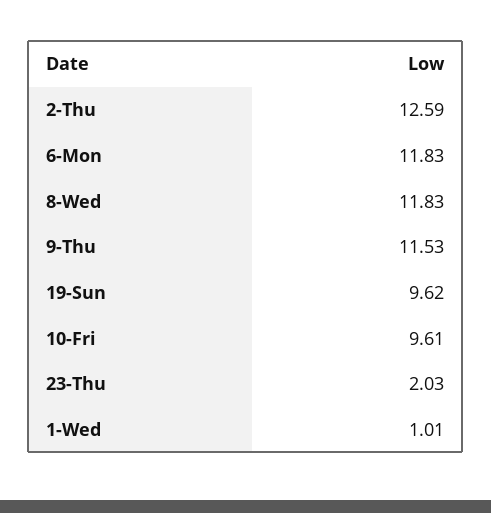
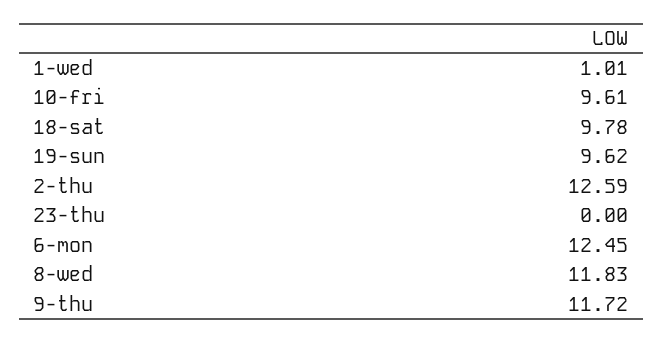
6-Mon: 11.83 -> 12.45
9-Thu: 11.53 -> 11.72
23-Thu: 2.03 -> 0
18-sat: none -> 9.78

